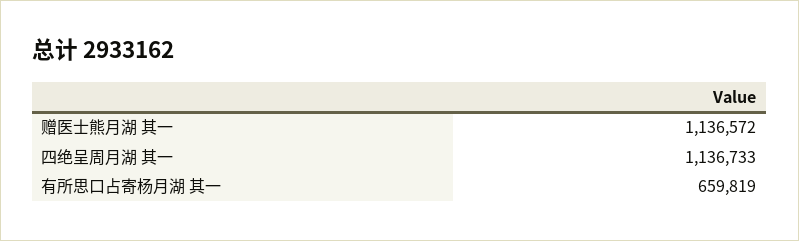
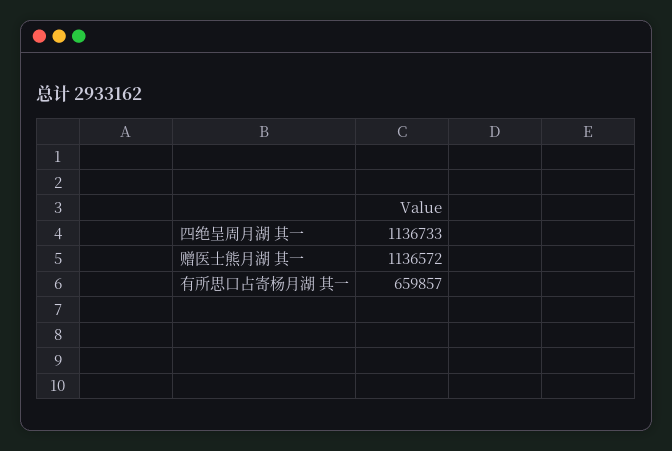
有所思口占寄杨月湖 其一: 659819 -> 659857

